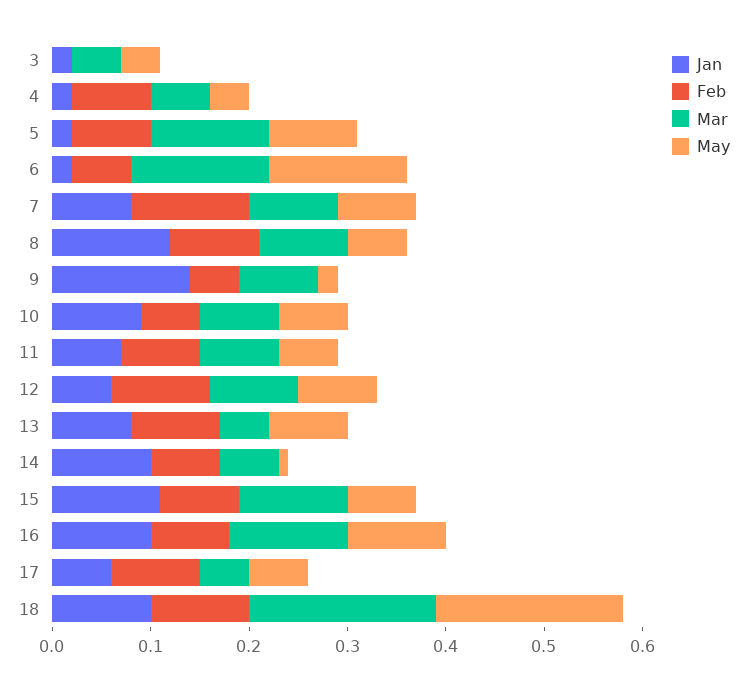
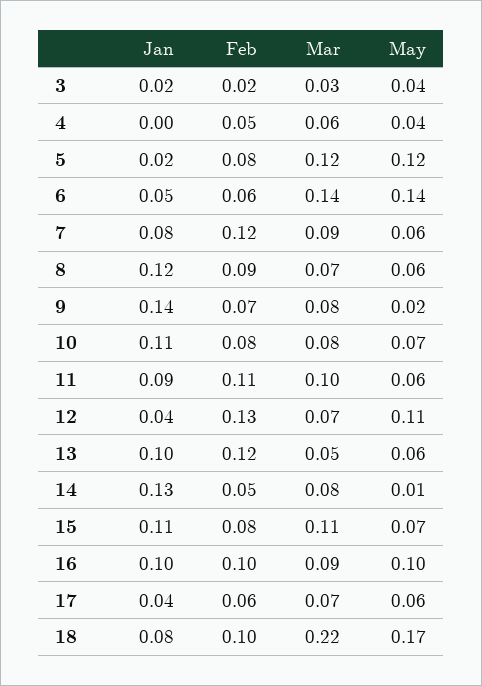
Feb, 3: 0 -> 0.02
Mar, 3: 0.05 -> 0.03
Jan, 4: 0.02 -> 0
Feb, 4: 0.08 -> 0.05
May, 5: 0.09 -> 0.12
Jan, 6: 0.02 -> 0.05
May, 7: 0.08 -> 0.06
Mar, 8: 0.09 -> 0.07
Feb, 9: 0.05 -> 0.07
Jan, 10: 0.09 -> 0.11
Feb, 10: 0.06 -> 0.08
Jan, 11: 0.07 -> 0.09
Feb, 11: 0.08 -> 0.11
Mar, 11: 0.08 -> 0.1
Jan, 12: 0.06 -> 0.04
Feb, 12: 0.1 -> 0.13
Mar, 12: 0.09 -> 0.07
May, 12: 0.08 -> 0.11
Jan, 13: 0.08 -> 0.1
Feb, 13: 0.09 -> 0.12
May, 13: 0.08 -> 0.06
Jan, 14: 0.1 -> 0.13
Feb, 14: 0.07 -> 0.05
Mar, 14: 0.06 -> 0.08
Feb, 16: 0.08 -> 0.1
Mar, 16: 0.12 -> 0.09
Jan, 17: 0.06 -> 0.04
Feb, 17: 0.09 -> 0.06
Mar, 17: 0.05 -> 0.07
Jan, 18: 0.1 -> 0.08
Mar, 18: 0.19 -> 0.22
May, 18: 0.19 -> 0.17

